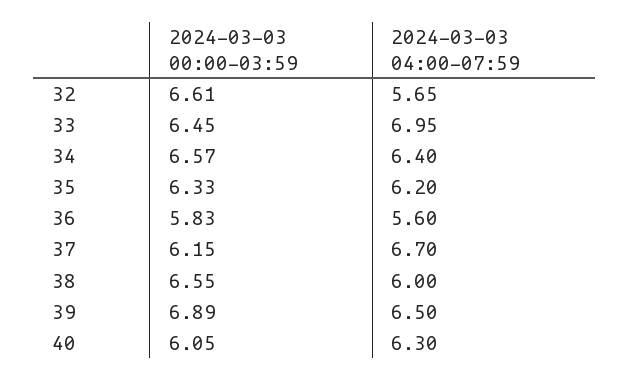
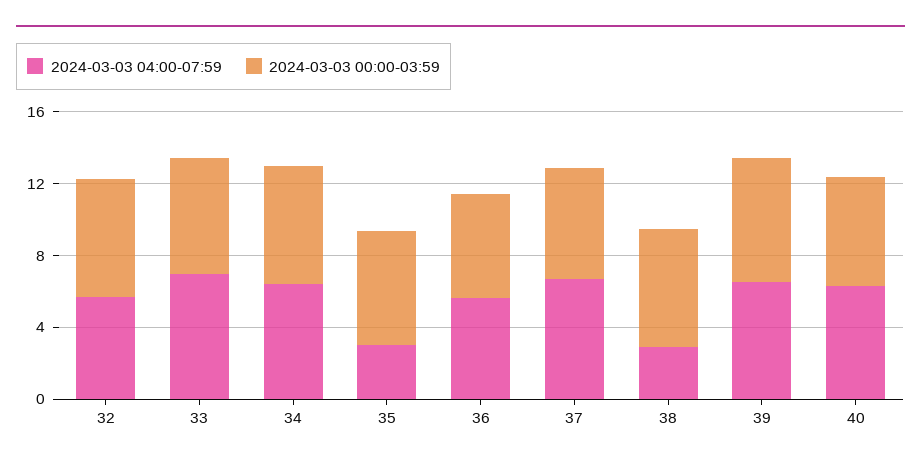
2024-03-03 04:00-07:59, 35: 6.2 -> 3
2024-03-03 04:00-07:59, 38: 6 -> 3

